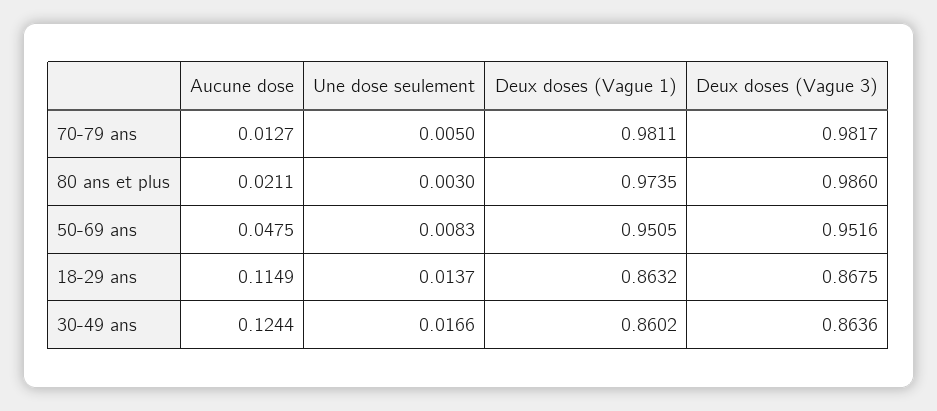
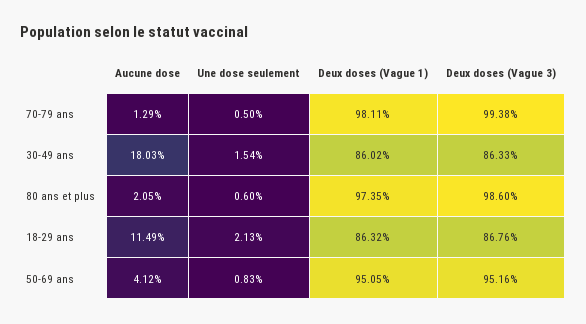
Aucune dose, 70-79 ans: 0.0127 -> 0.0129
Deux doses (Vague 3), 70-79 ans: 0.9817 -> 0.9938
Aucune dose, 80 ans et plus: 0.0211 -> 0.0205
Une dose seulement, 80 ans et plus: 0.003 -> 0.006
Aucune dose, 50-69 ans: 0.0475 -> 0.0412
Une dose seulement, 18-29 ans: 0.0137 -> 0.0213
Deux doses (Vague 3), 18-29 ans: 0.8675 -> 0.8676
Aucune dose, 30-49 ans: 0.1244 -> 0.1803
Une dose seulement, 30-49 ans: 0.0166 -> 0.0154
Deux doses (Vague 3), 30-49 ans: 0.8636 -> 0.8633

